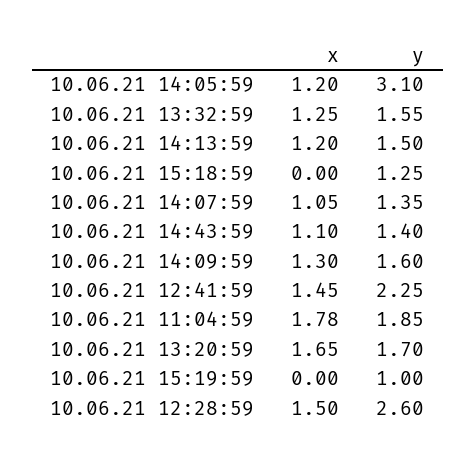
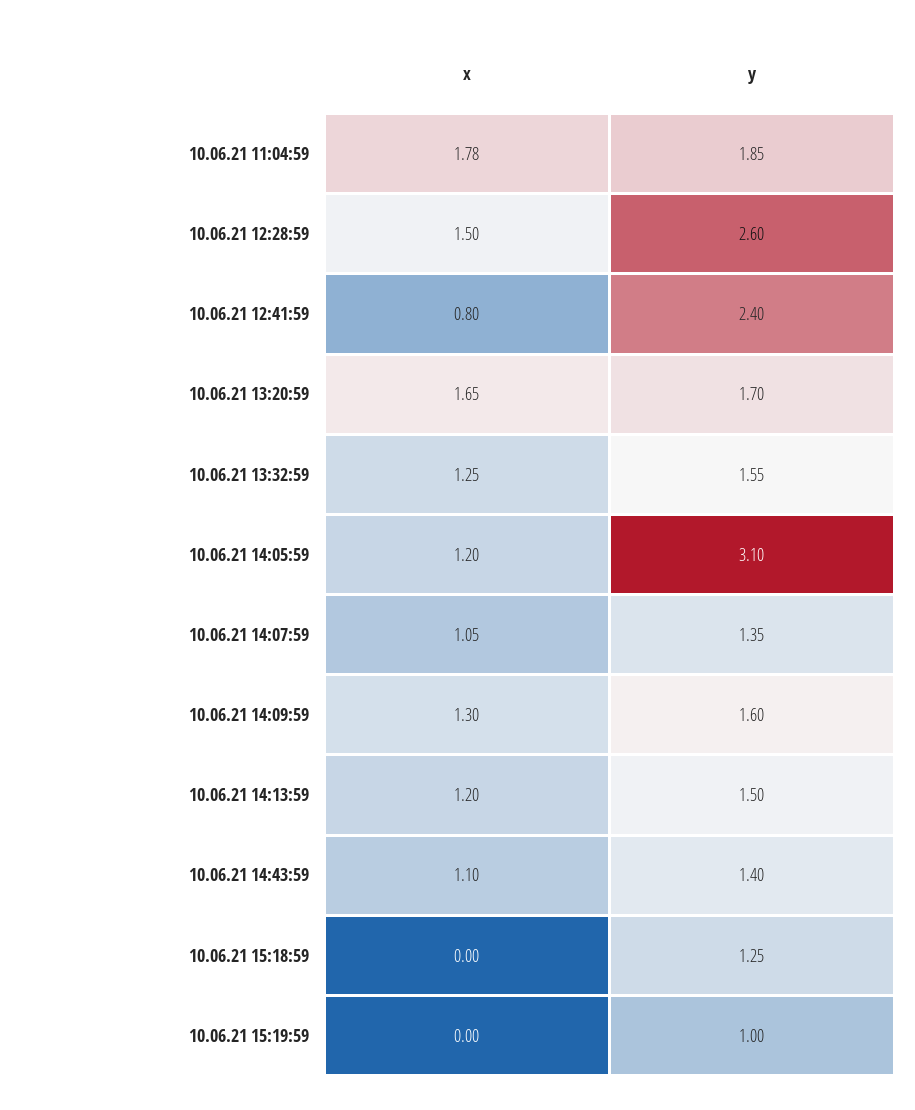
x, 10.06.21 12:41:59: 1.45 -> 0.8
y, 10.06.21 12:41:59: 2.25 -> 2.4

